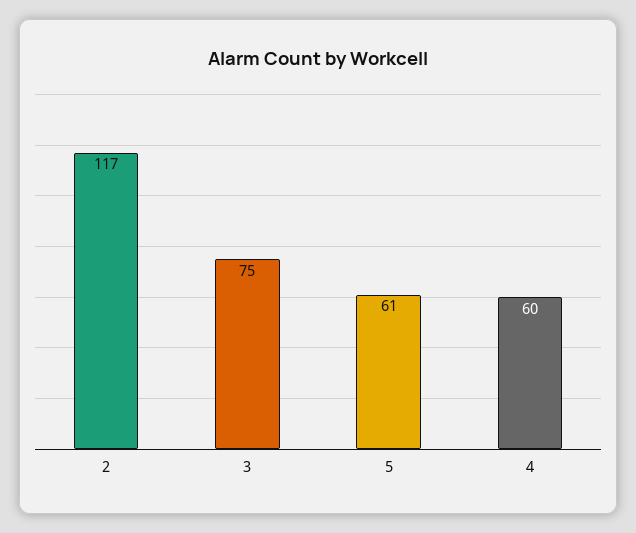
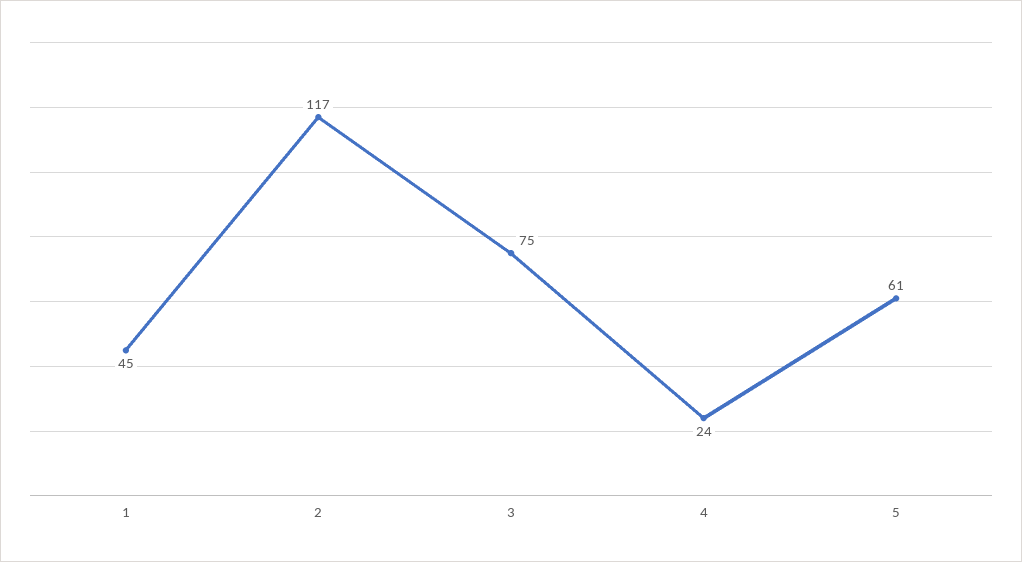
4: 60 -> 24
1: none -> 45

